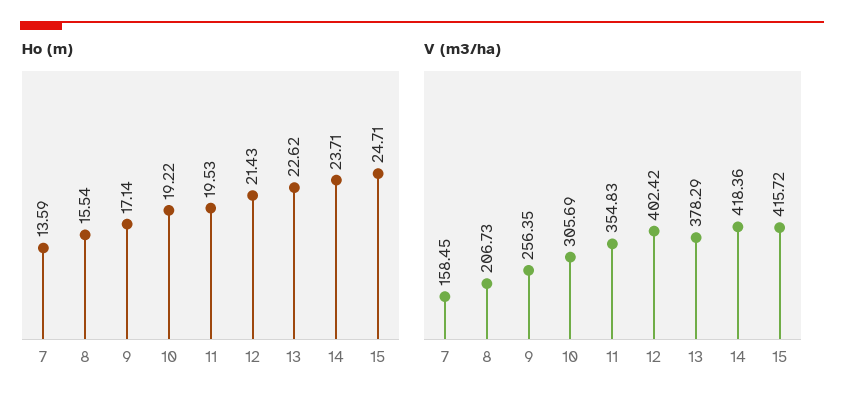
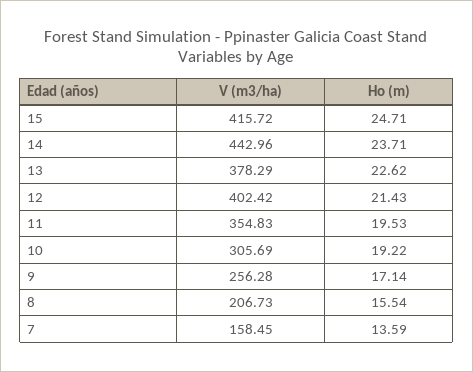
V (m3/ha), 9: 256.35 -> 256.28
V (m3/ha), 14: 418.36 -> 442.96

